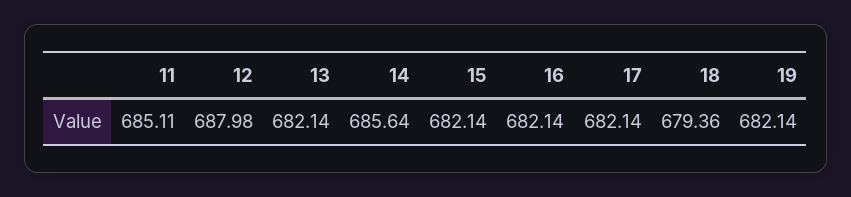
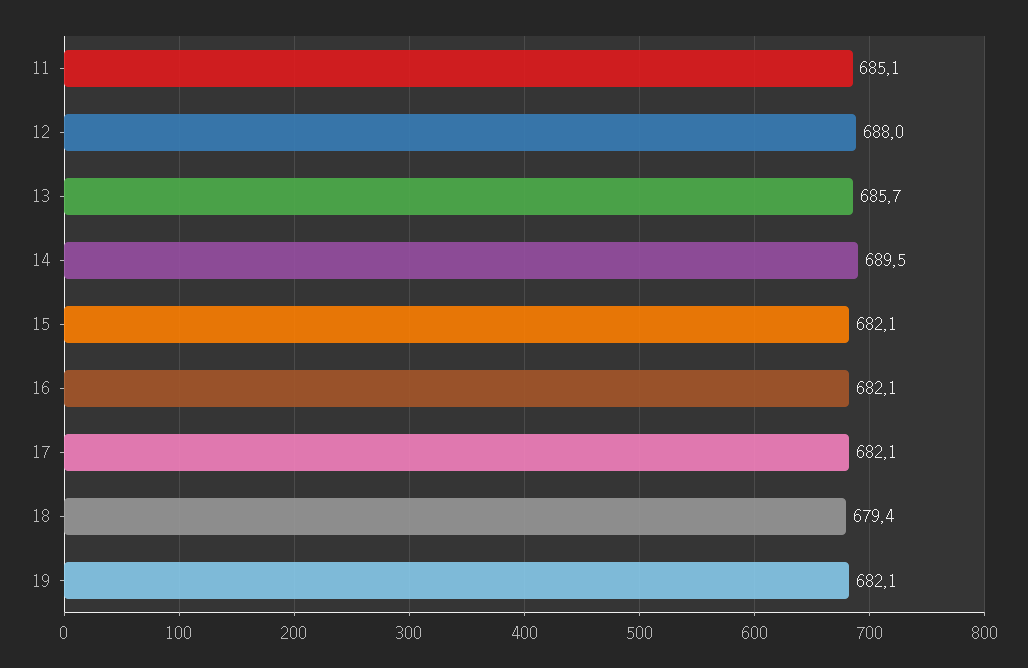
13: 682.14 -> 685.7
14: 685.64 -> 689.5

